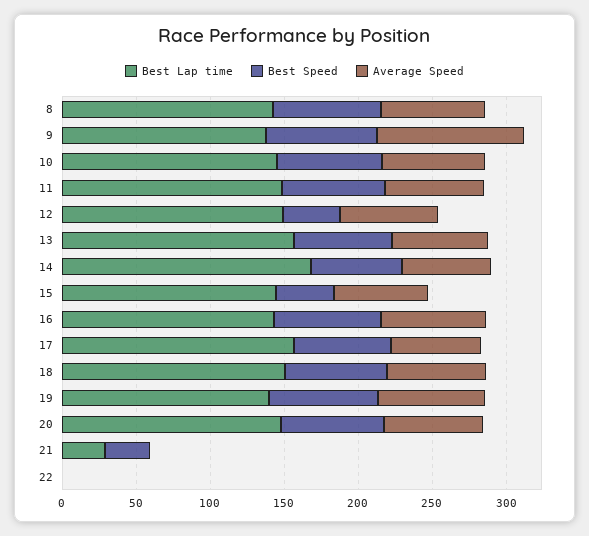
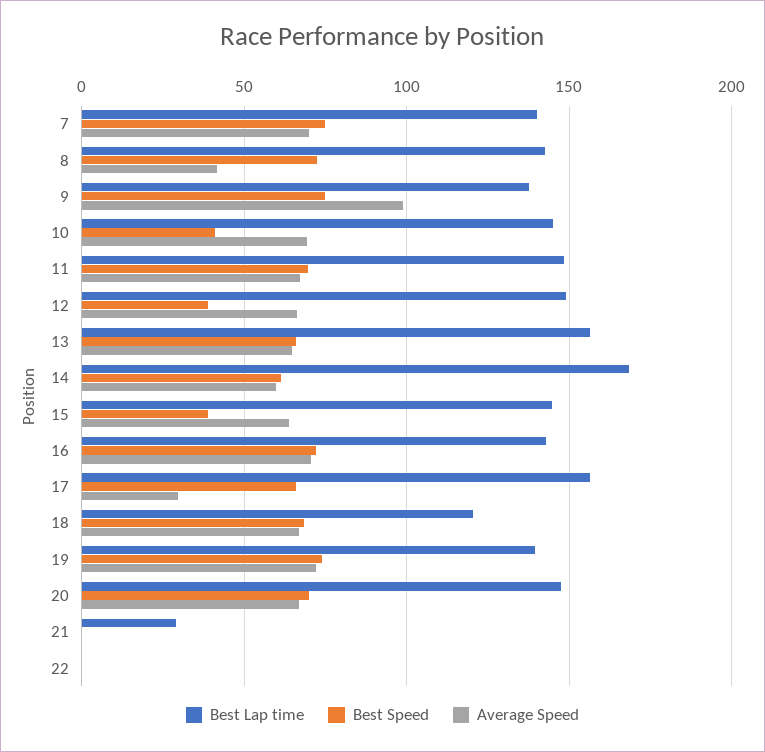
Average Speed, 8: 70 -> 40
Best Speed, 10: 70 -> 40
Average Speed, 17: 60 -> 30
Best Lap time, 18: 150 -> 120
Best Speed, 21: 30 -> 0
Best Lap time, 7: none -> 140
Best Speed, 7: none -> 75
Average Speed, 7: none -> 70

